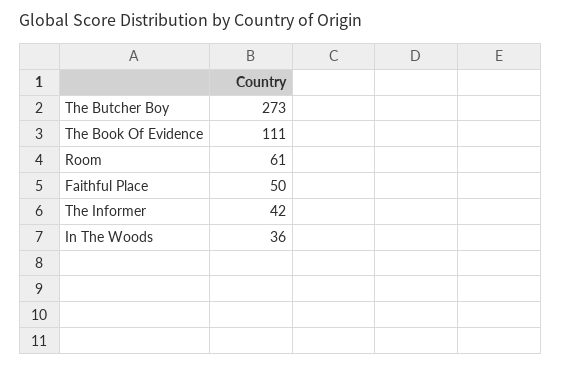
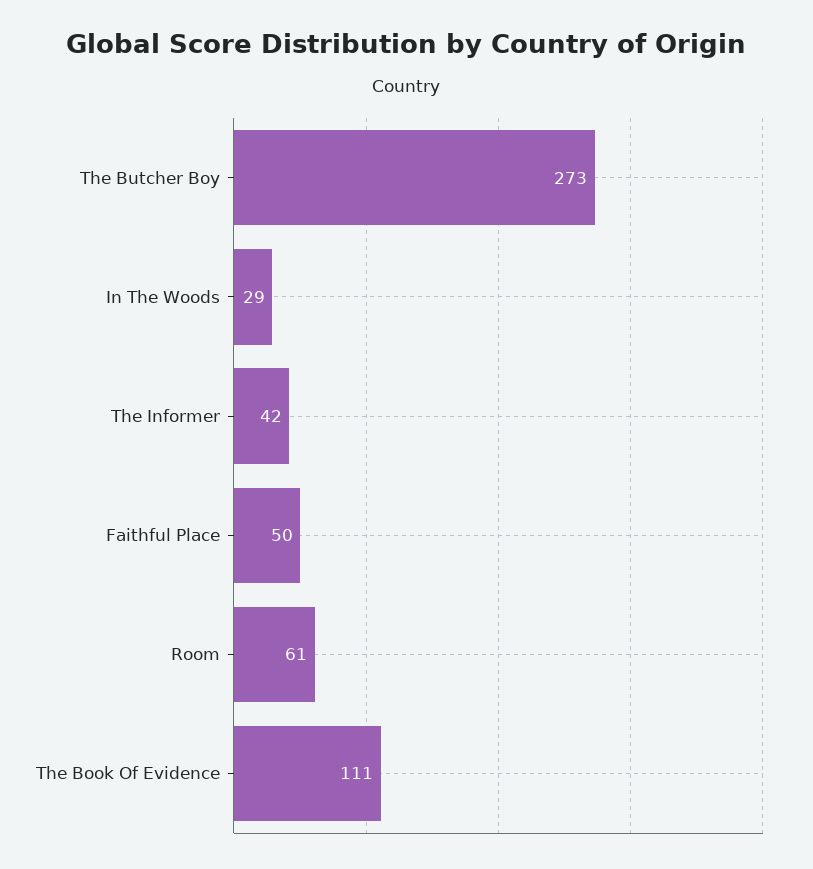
In The Woods: 36 -> 29

